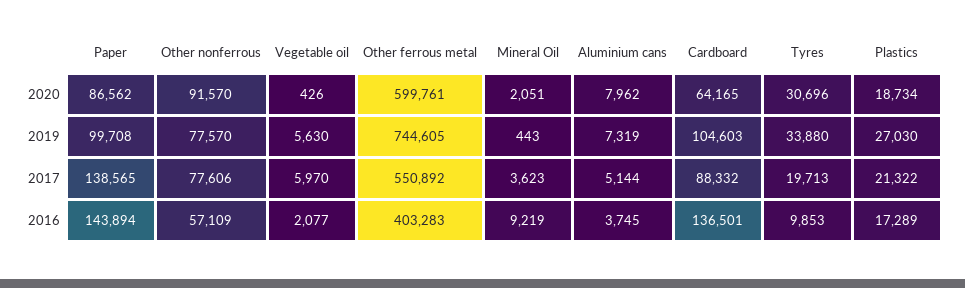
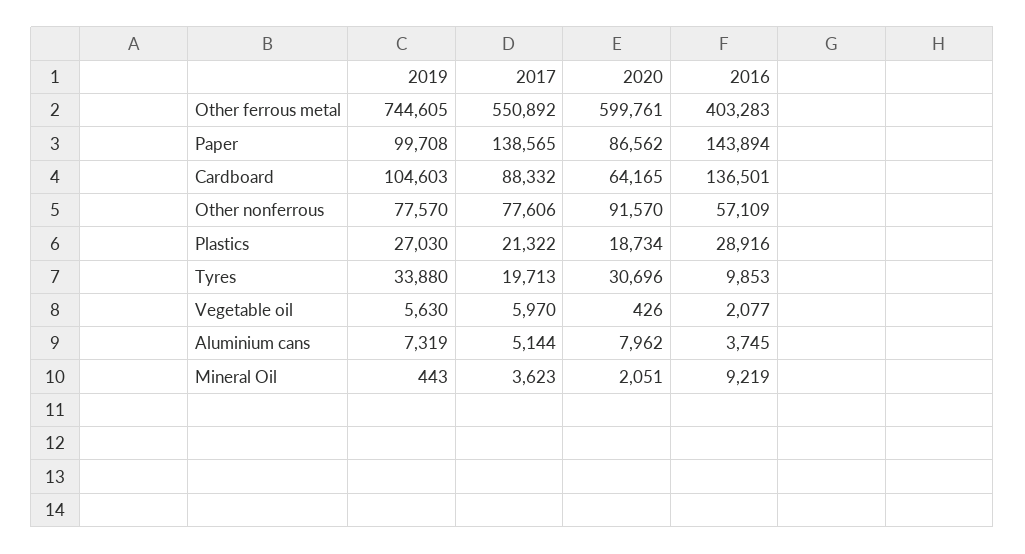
Plastics, 2016: 17289 -> 28916

